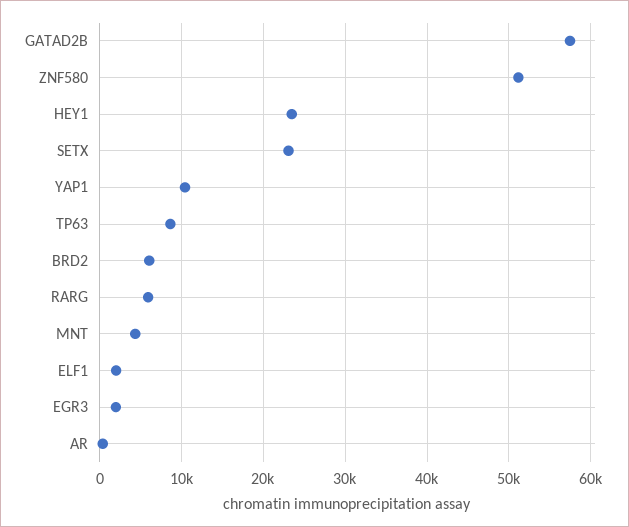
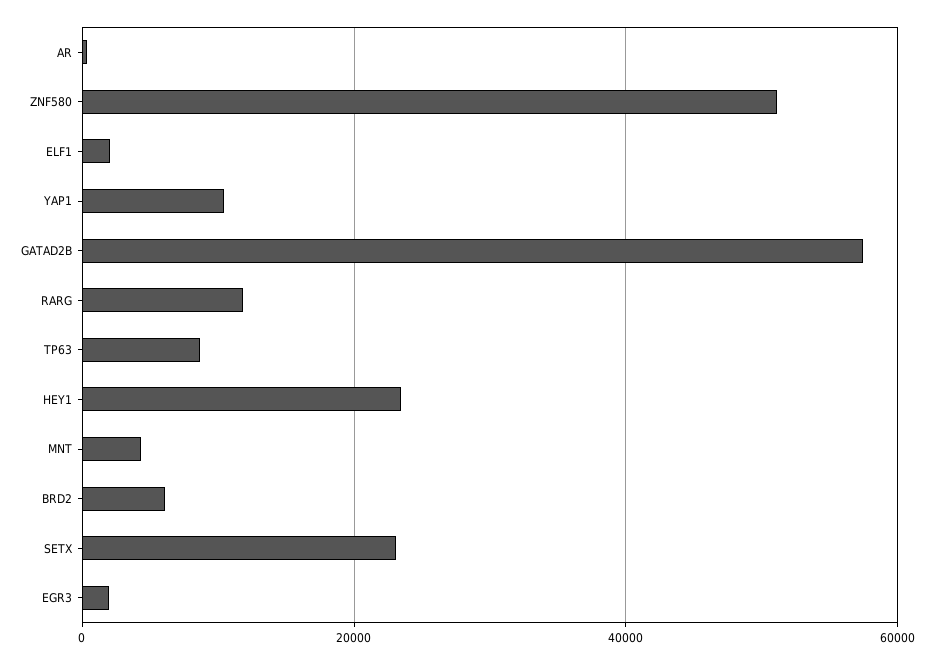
RARG: 6000 -> 12000

